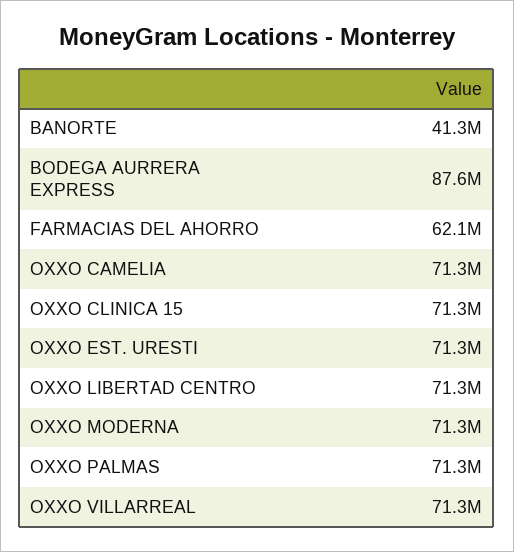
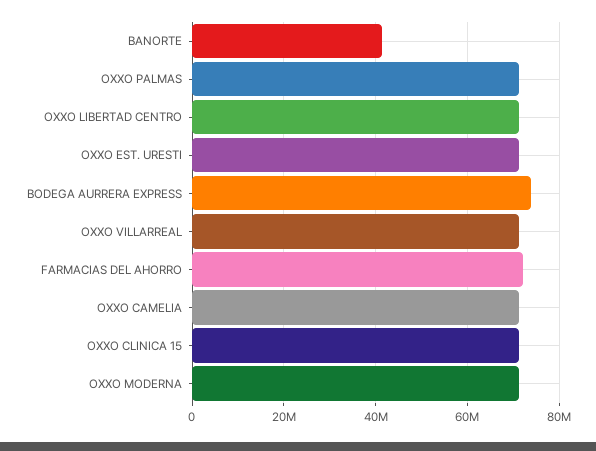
BODEGA AURRERA EXPRESS: 87600000 -> 74000000
FARMACIAS DEL AHORRO: 62100000 -> 72000000

